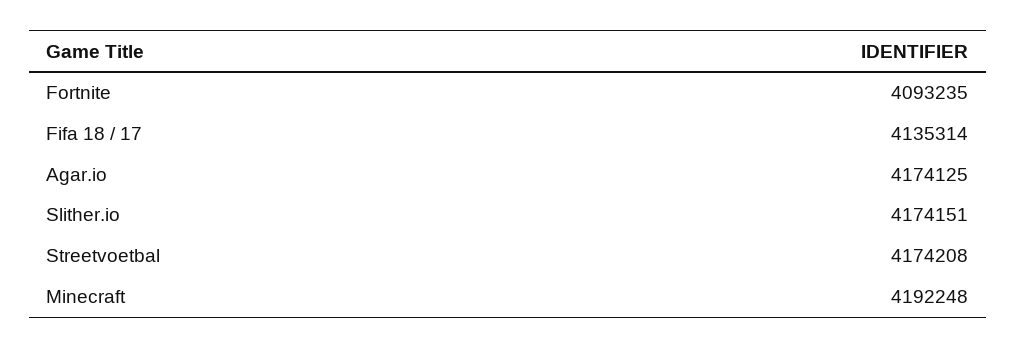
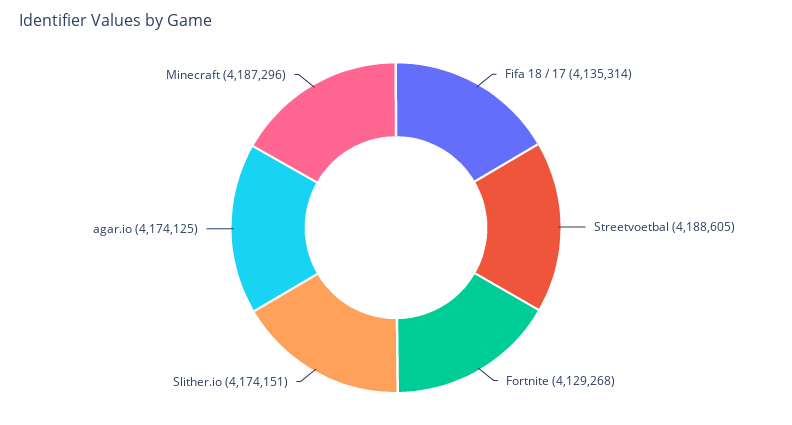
Fortnite: 4093235 -> 4129268
Streetvoetbal: 4174208 -> 4188605
Minecraft: 4192248 -> 4187296

